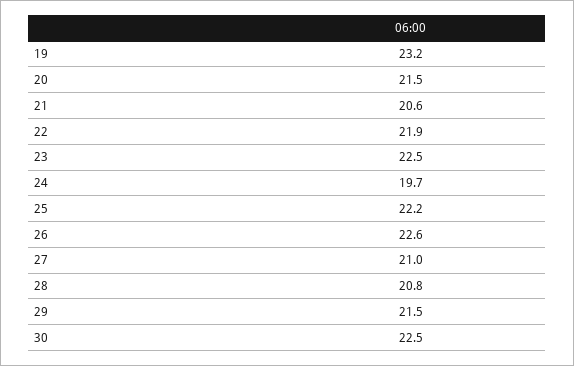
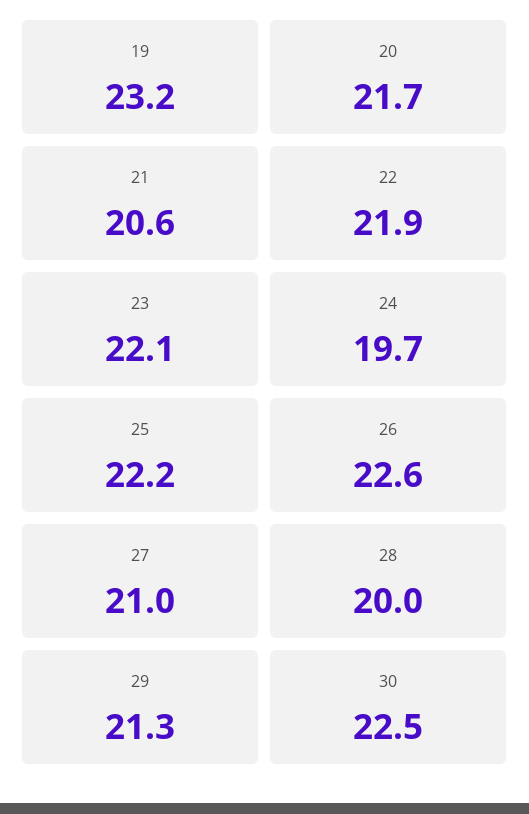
20: 21.5 -> 21.7
23: 22.5 -> 22.1
28: 20.8 -> 20
29: 21.5 -> 21.3

